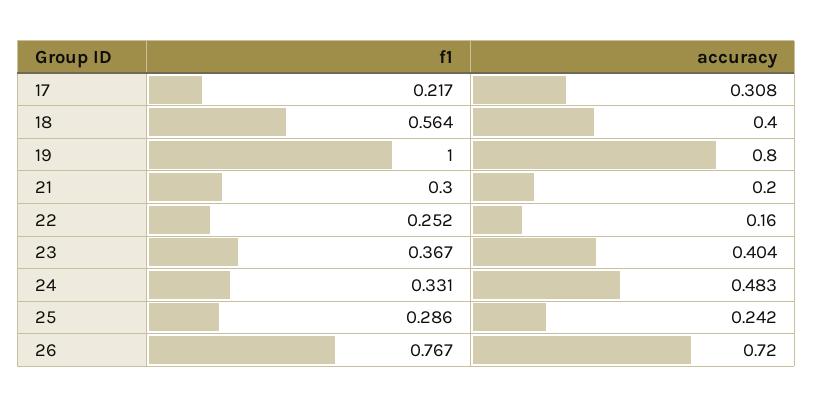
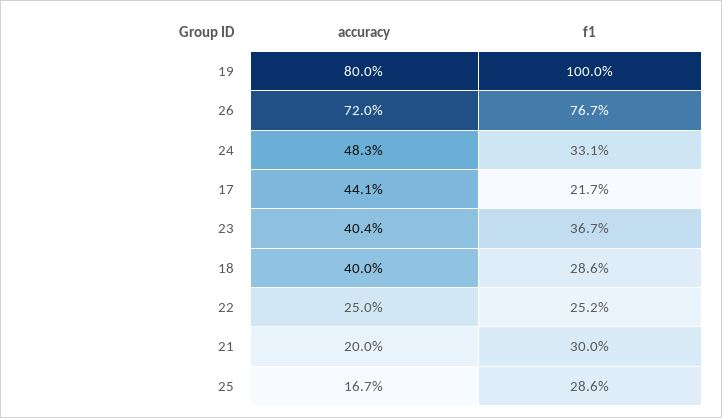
accuracy, 17: 0.308 -> 0.441
f1, 18: 0.564 -> 0.286
accuracy, 22: 0.16 -> 0.25
accuracy, 25: 0.242 -> 0.167

